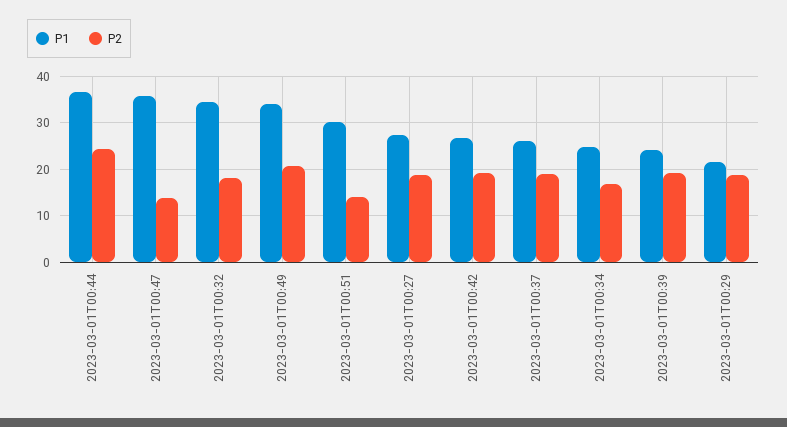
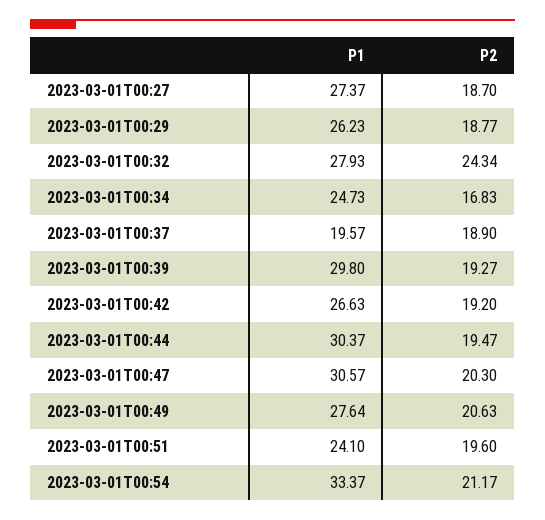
P1, 2023-03-01T00:44: 36 -> 30.37
P2, 2023-03-01T00:44: 24 -> 19.47
P1, 2023-03-01T00:47: 36 -> 30.57
P2, 2023-03-01T00:47: 14 -> 20.3
P1, 2023-03-01T00:32: 34 -> 27.93
P2, 2023-03-01T00:32: 18 -> 24.34
P1, 2023-03-01T00:49: 34 -> 27.64
P1, 2023-03-01T00:51: 30 -> 24.1
P2, 2023-03-01T00:51: 14 -> 19.6
P1, 2023-03-01T00:37: 26 -> 19.57
P1, 2023-03-01T00:39: 24 -> 29.8
P1, 2023-03-01T00:29: 22 -> 26.23
P1, 2023-03-01T00:54: none -> 33.37
P2, 2023-03-01T00:54: none -> 21.17

